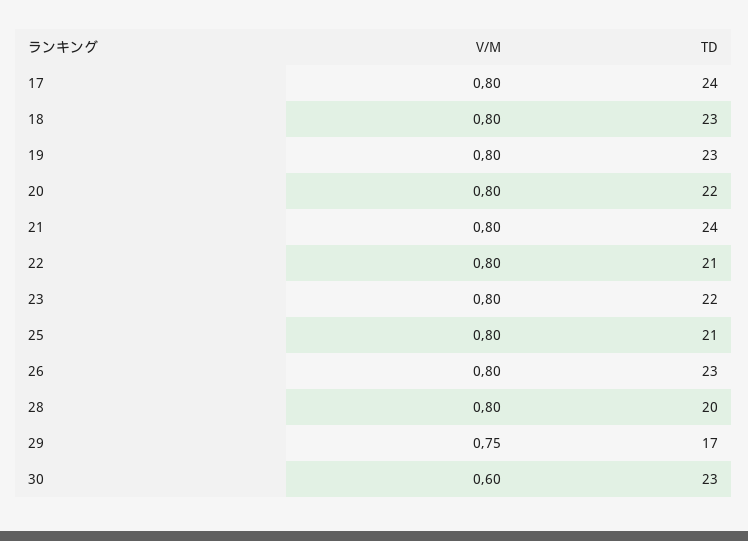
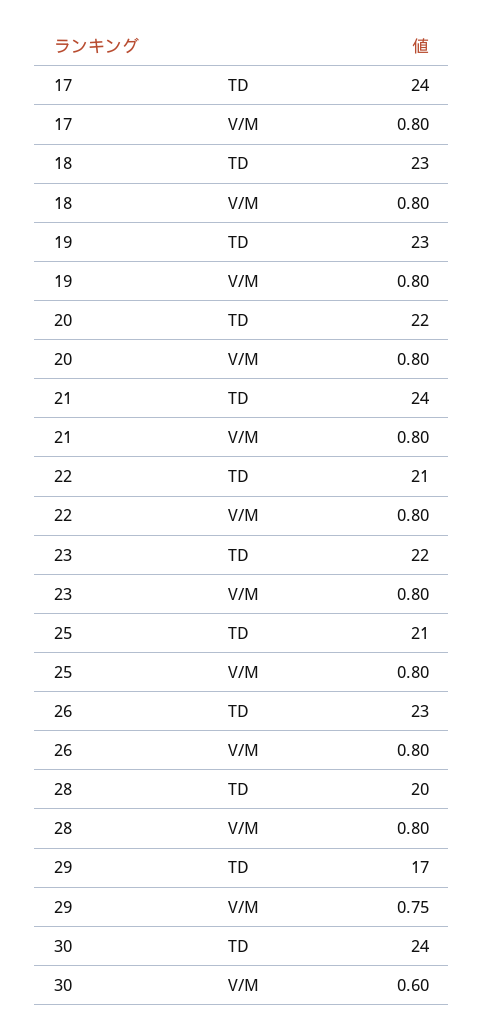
TD, 30: 23 -> 24

